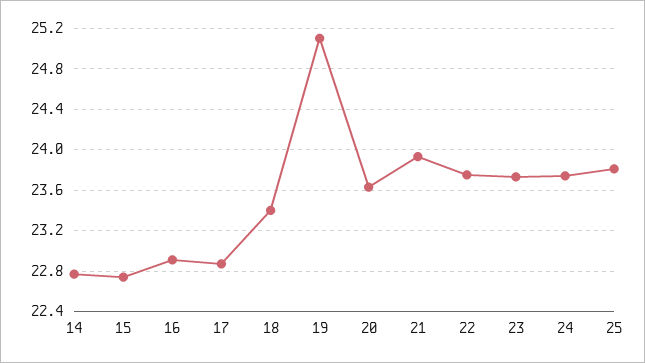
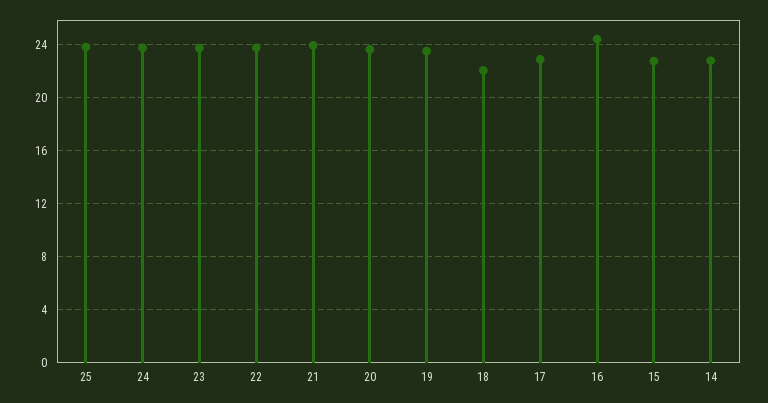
16: 22.9 -> 24.5
18: 23.4 -> 22
19: 25.1 -> 23.5

